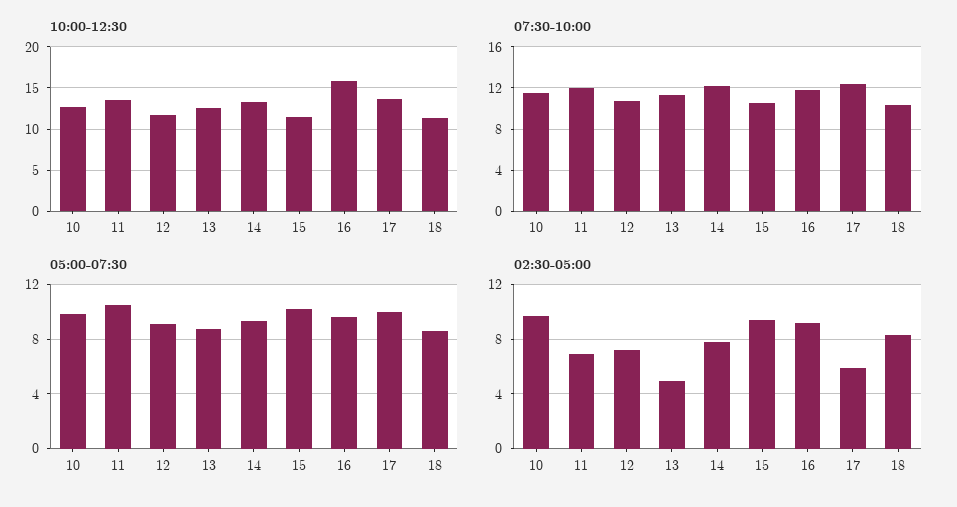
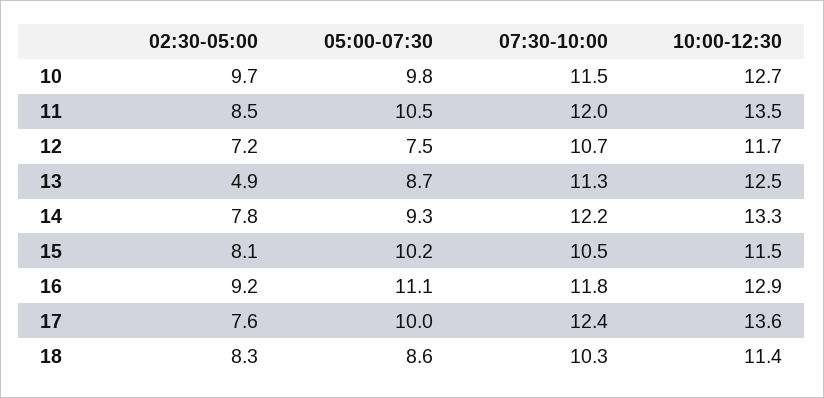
10:00-12:30, 16: 16 -> 12.9
05:00-07:30, 12: 9 -> 7.5
05:00-07:30, 16: 9.5 -> 11.1
02:30-05:00, 11: 7 -> 8.5
02:30-05:00, 15: 9.5 -> 8.1
02:30-05:00, 17: 6 -> 7.6

